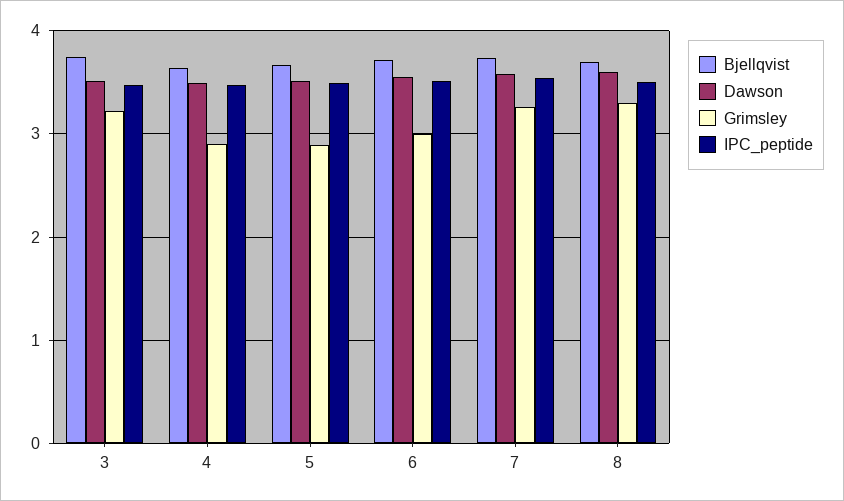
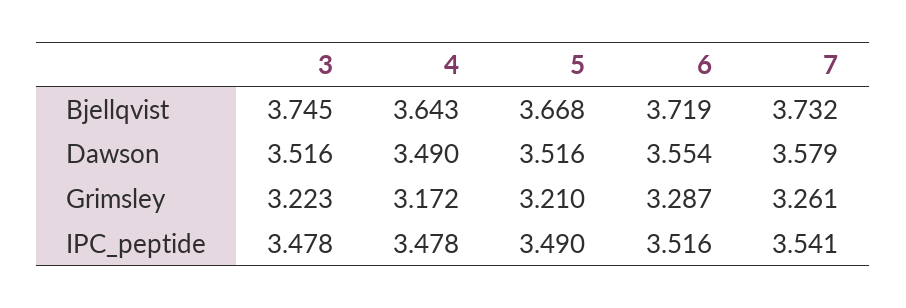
Grimsley, 4: 2.9 -> 3.172
Grimsley, 5: 2.9 -> 3.21
Grimsley, 6: 3 -> 3.287
Bjellqvist, 8: 3.7 -> none
Dawson, 8: 3.6 -> none
Grimsley, 8: 3.3 -> none
IPC_peptide, 8: 3.5 -> none

